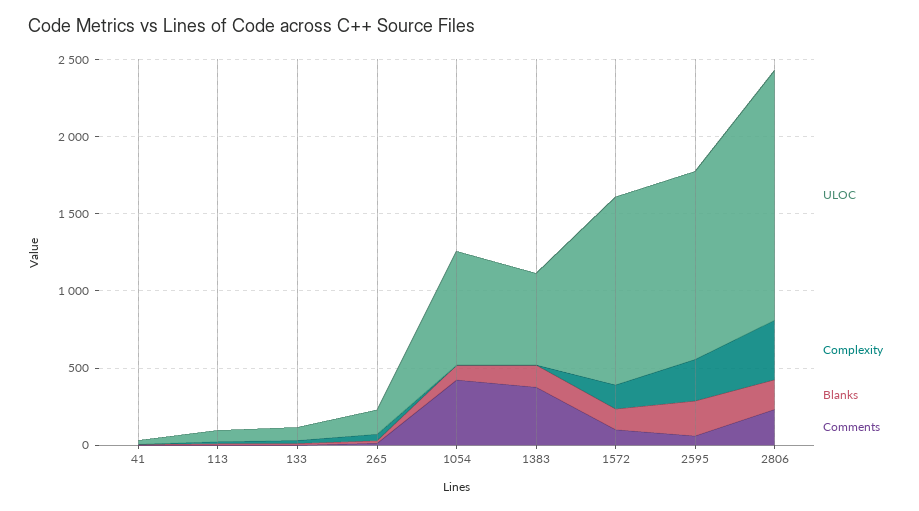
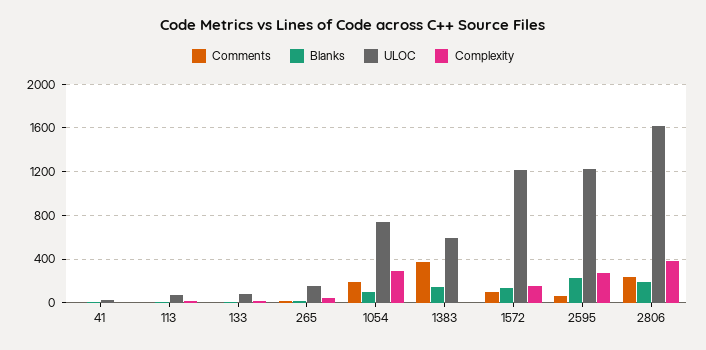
Complexity, 1054: 0 -> 300
Comments, 1054: 400 -> 200

